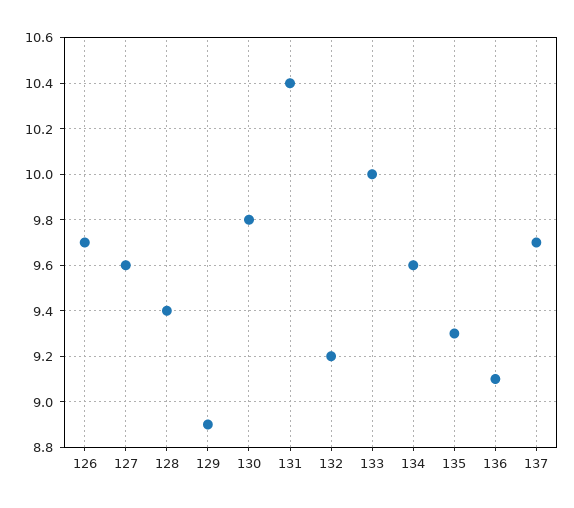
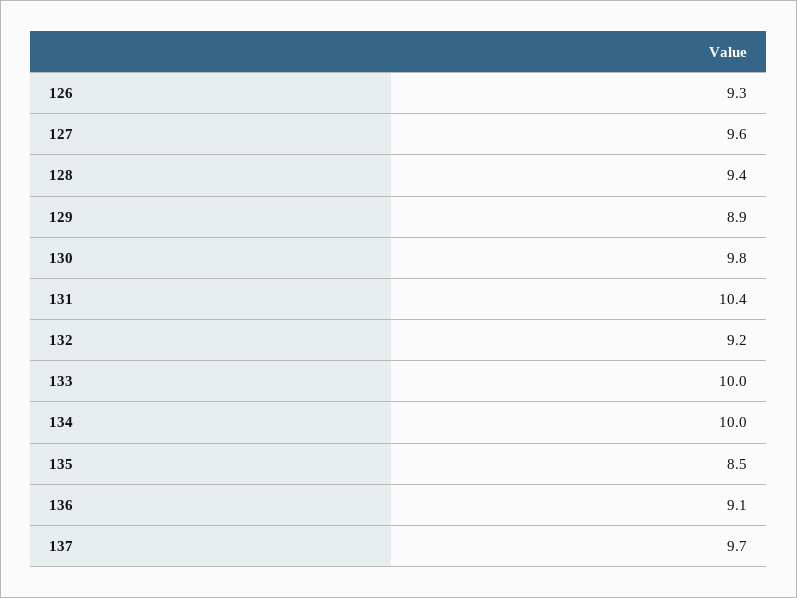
126: 9.7 -> 9.3
134: 9.6 -> 10
135: 9.3 -> 8.5

